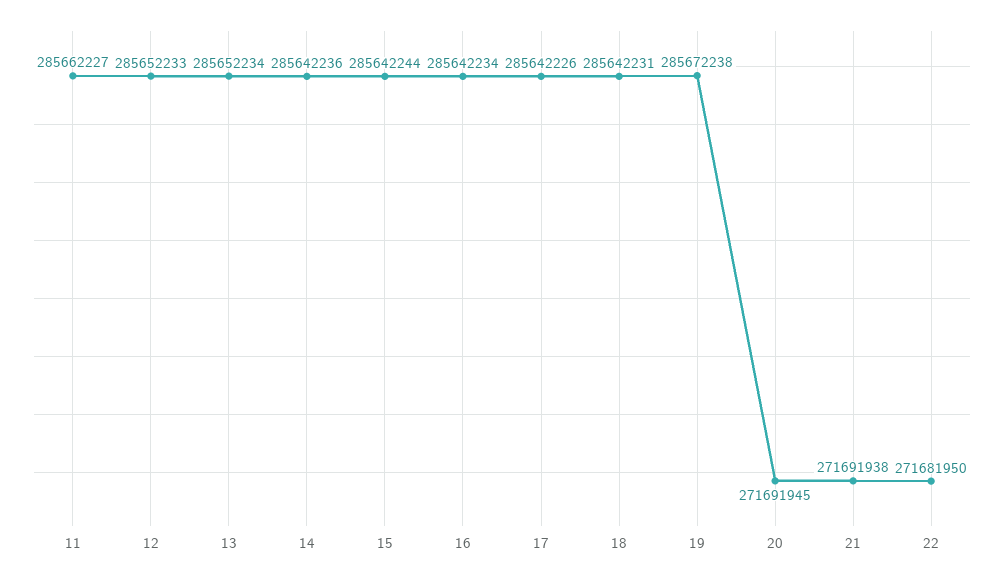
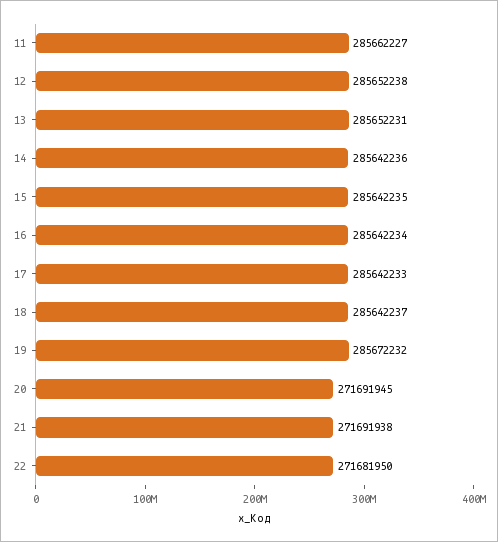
12: 285652233 -> 285652238
13: 285652234 -> 285652231
15: 285642244 -> 285642235
17: 285642226 -> 285642233
18: 285642231 -> 285642237
19: 285672238 -> 285672232

